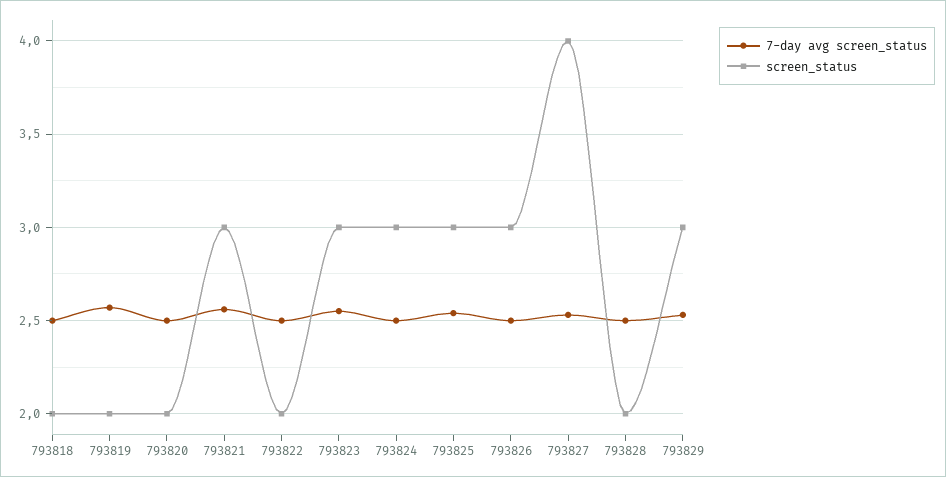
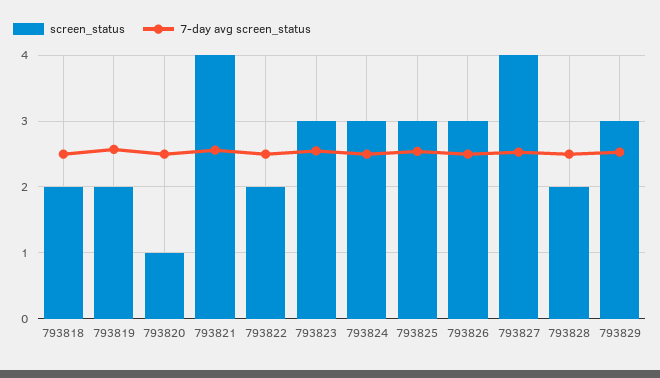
screen_status, 793820: 2 -> 1
screen_status, 793821: 3 -> 4

